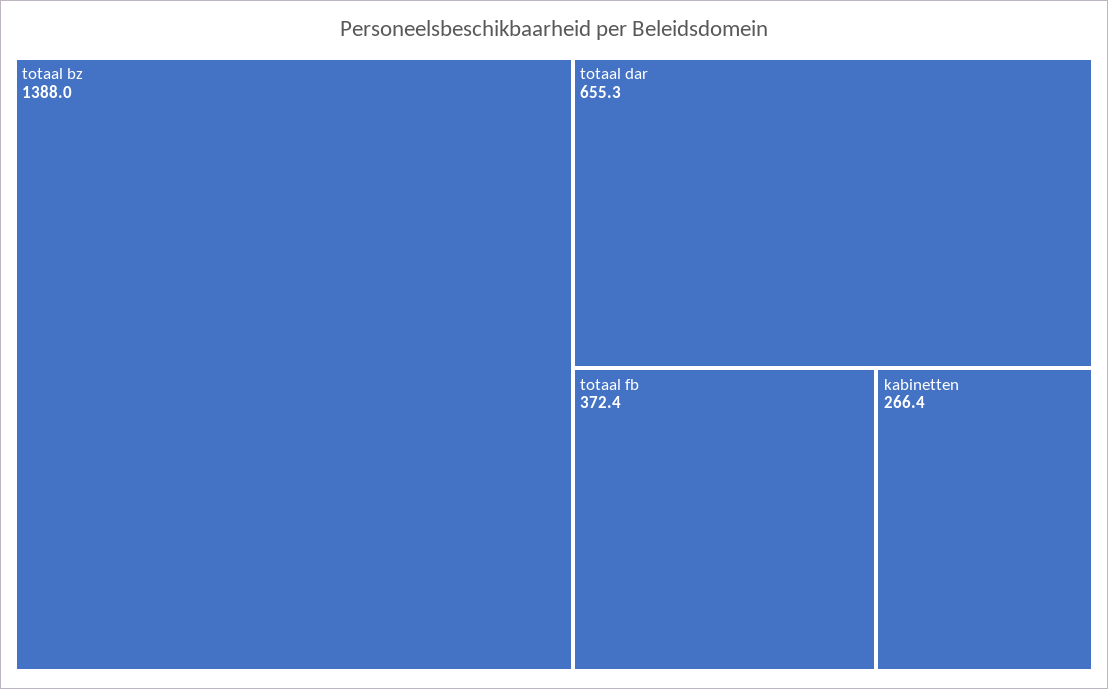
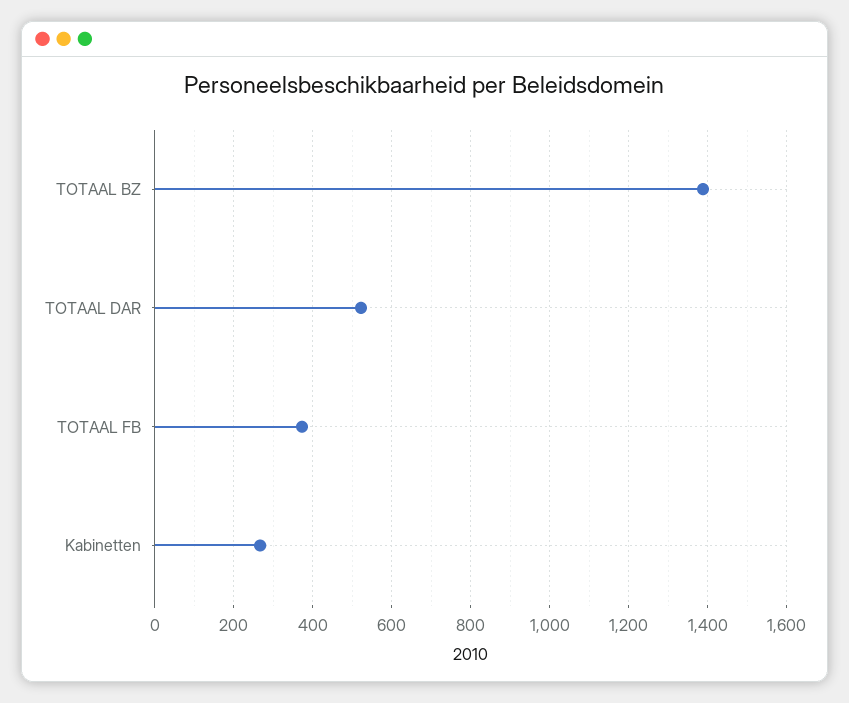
totaal dar: 655.3 -> 520

